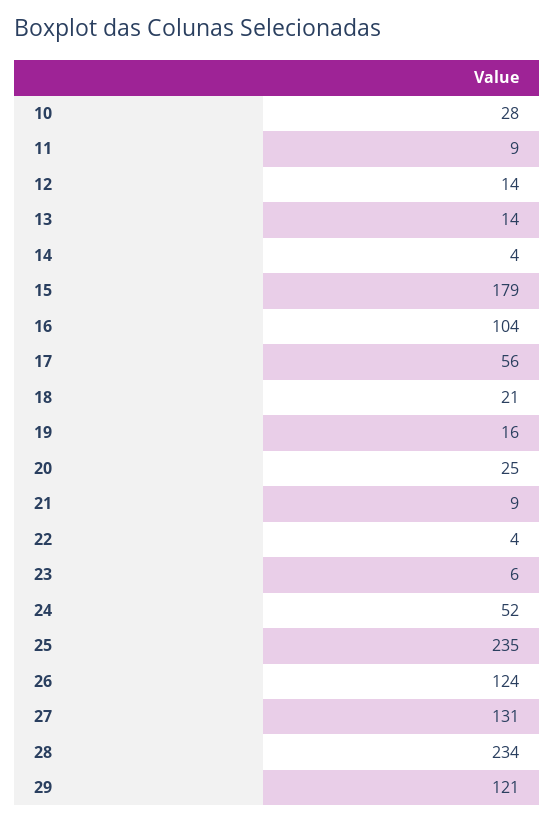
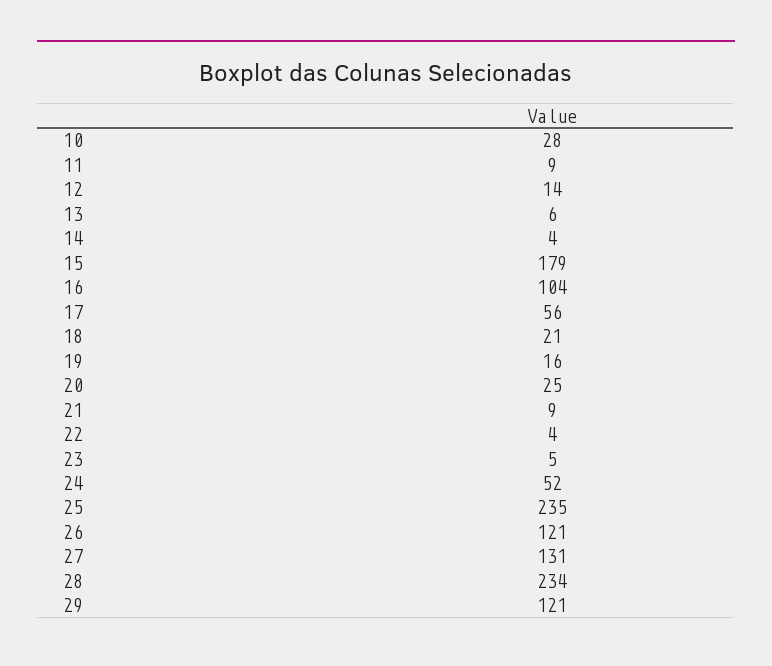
13: 14 -> 6
23: 6 -> 5
26: 124 -> 121

